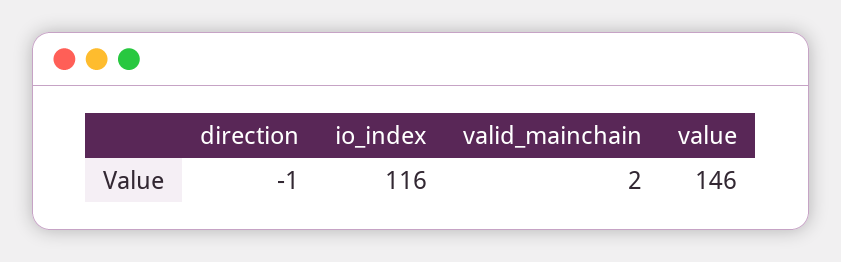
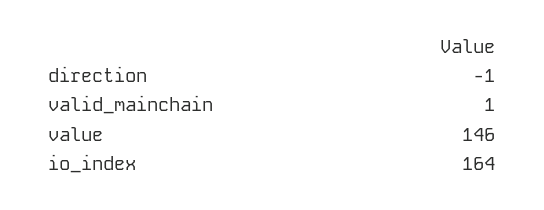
io_index: 116 -> 164
valid_mainchain: 2 -> 1

